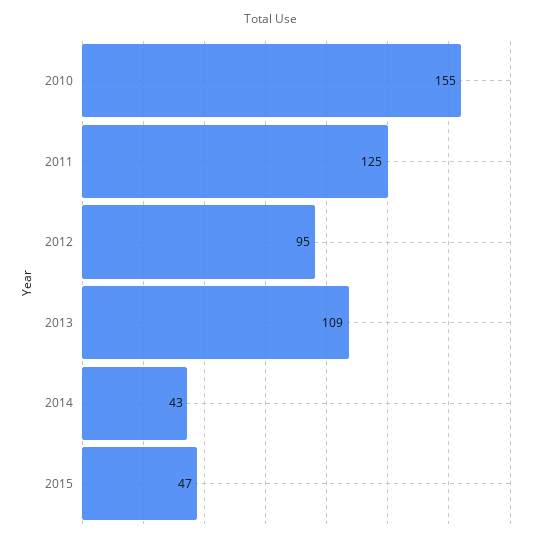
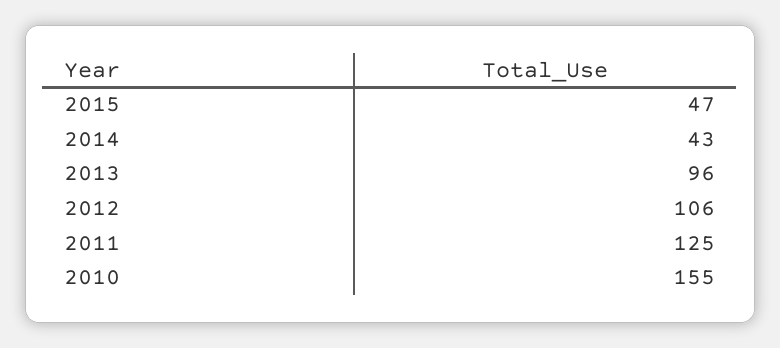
2012: 95 -> 106
2013: 109 -> 96

